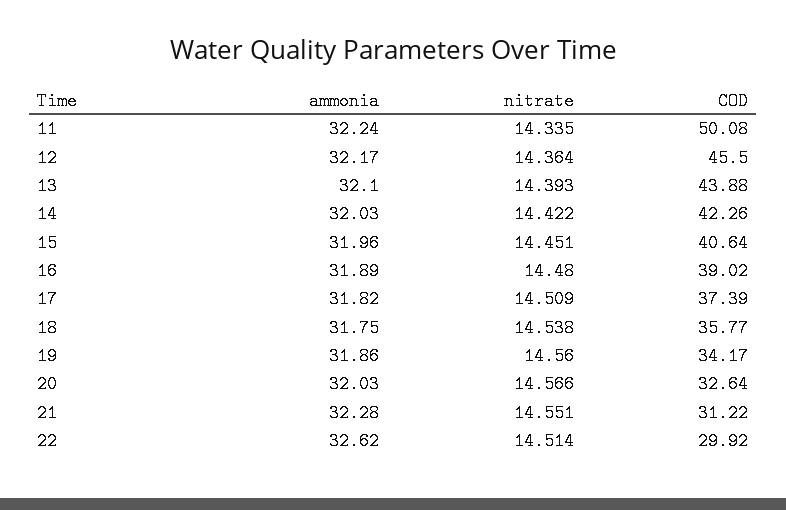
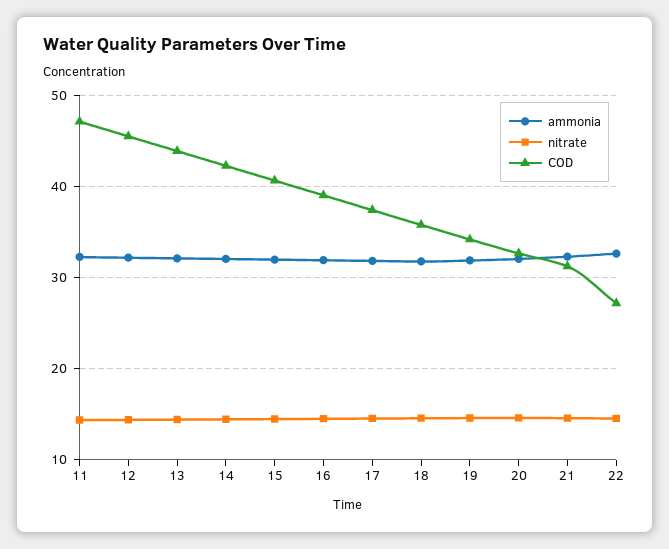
COD, 11: 50.08 -> 47
COD, 22: 29.92 -> 27

